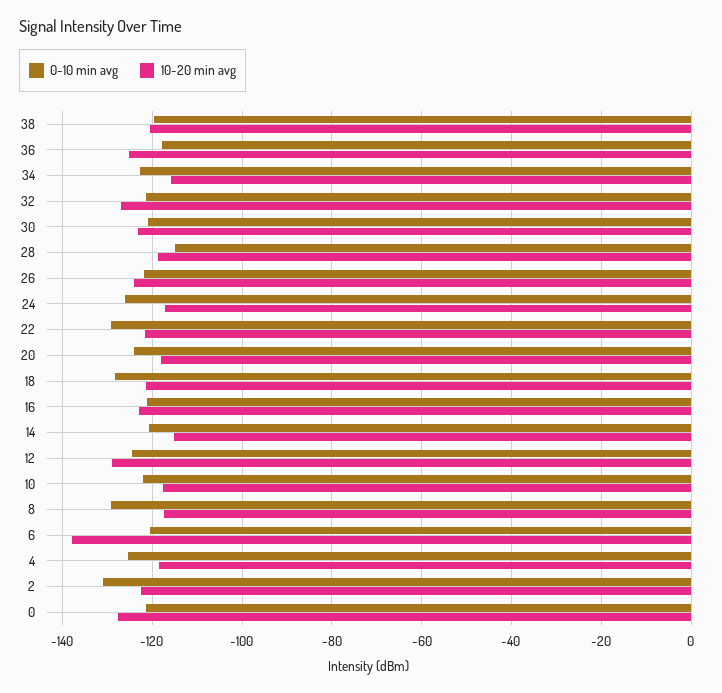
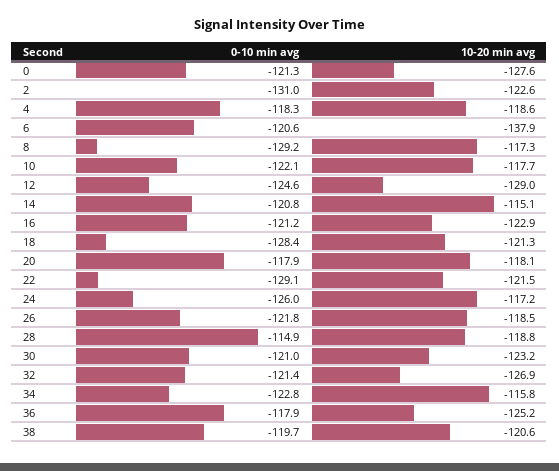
10-20 min avg, 26: -124 -> -118.5
0-10 min avg, 20: -124 -> -117.9
0-10 min avg, 4: -126 -> -118.3

